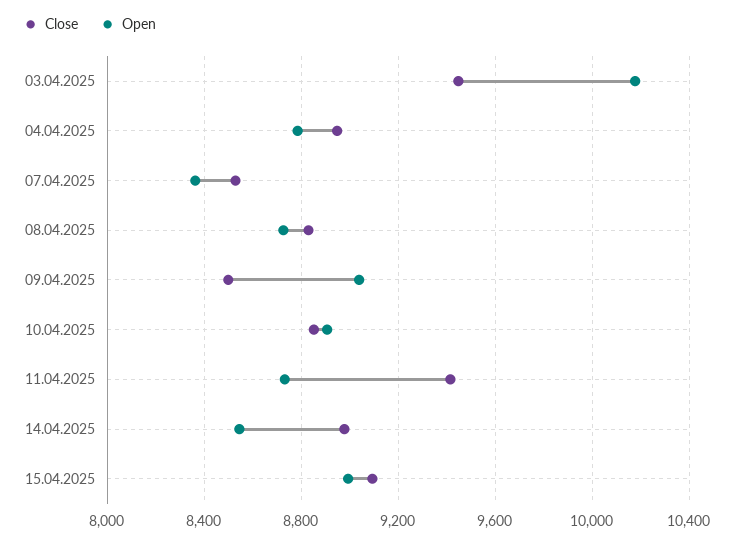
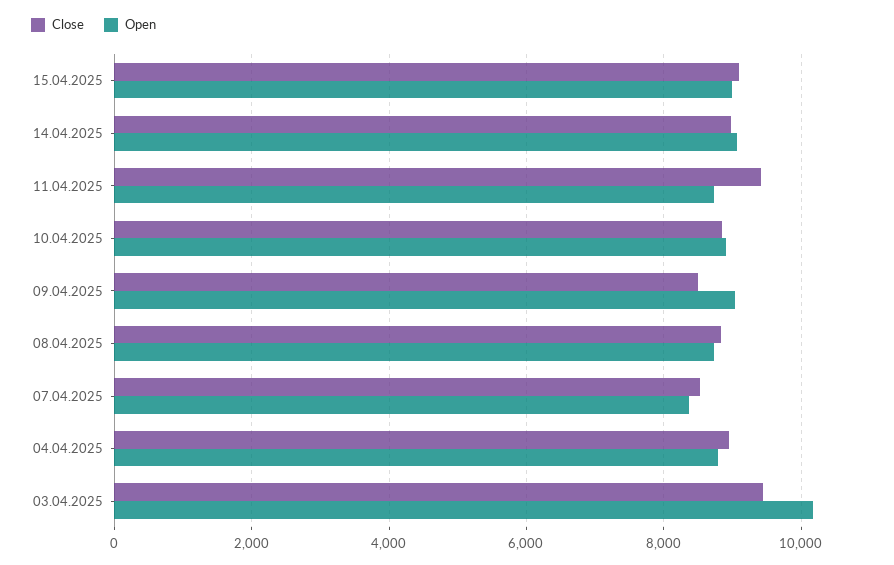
Open, 14.04.2025: 8550 -> 9000

